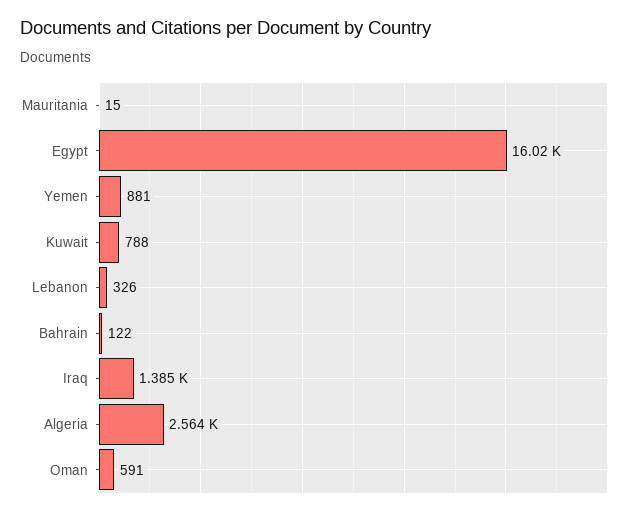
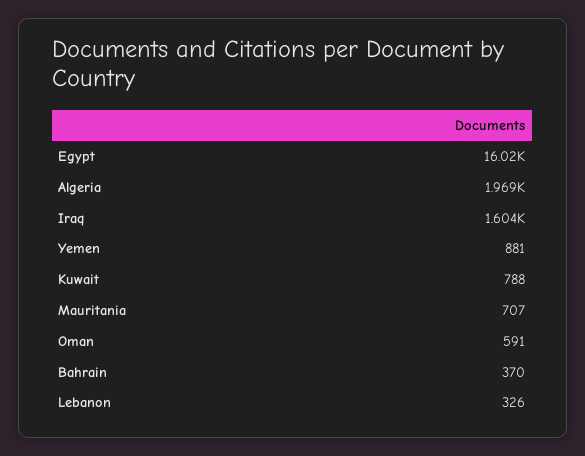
Mauritania: 15 -> 707
Bahrain: 122 -> 370
Iraq: 1385 -> 1604
Algeria: 2564 -> 1969

